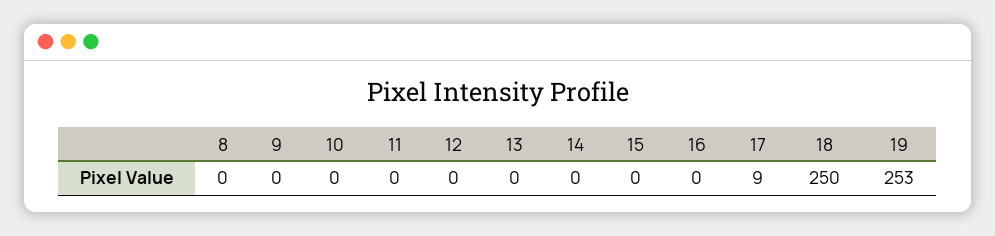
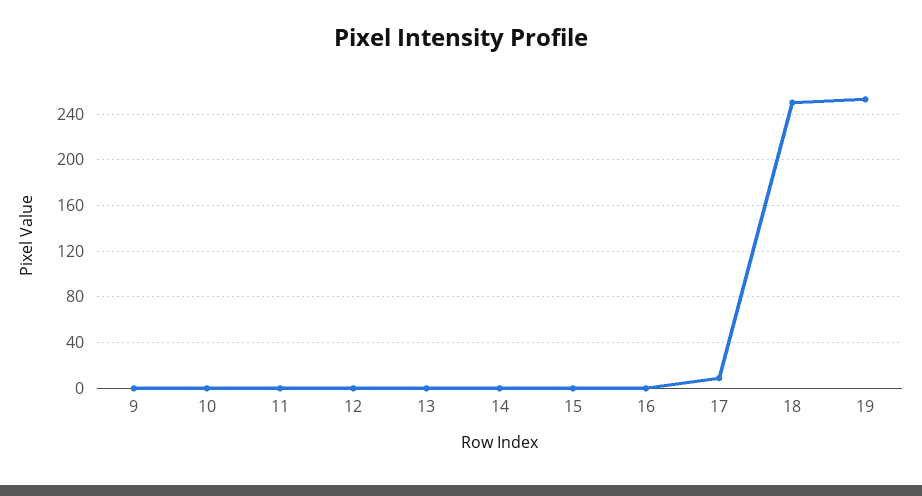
8: 0 -> none

